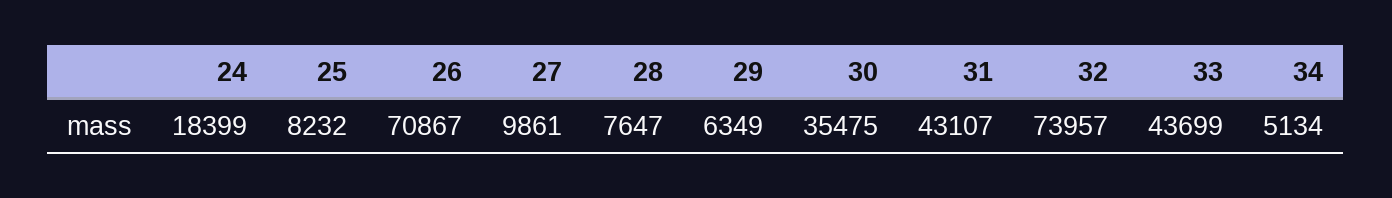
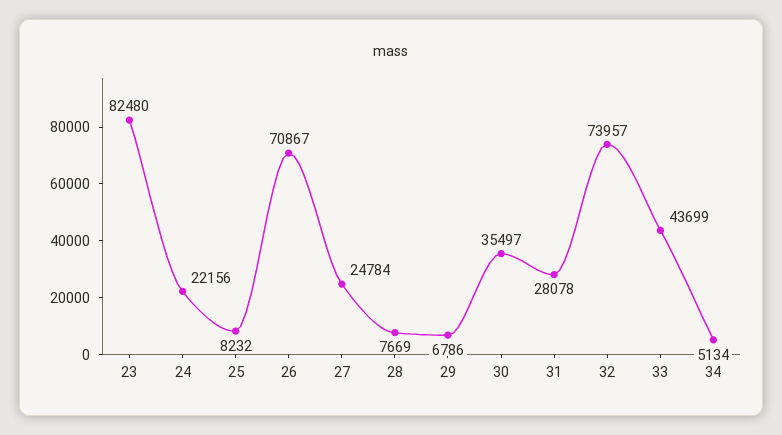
24: 18399 -> 22156
27: 9861 -> 24784
28: 7647 -> 7669
29: 6349 -> 6786
30: 35475 -> 35497
31: 43107 -> 28078
23: none -> 82480

